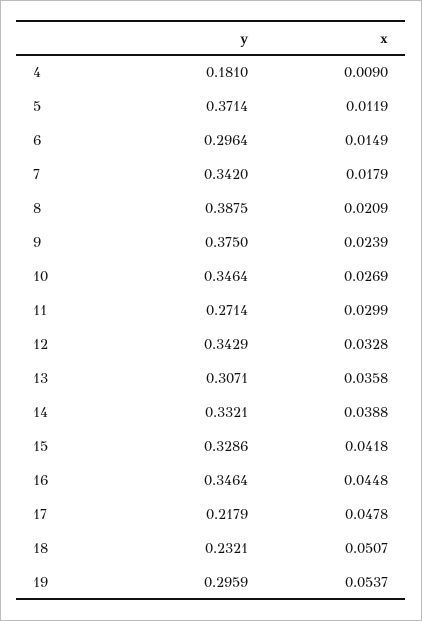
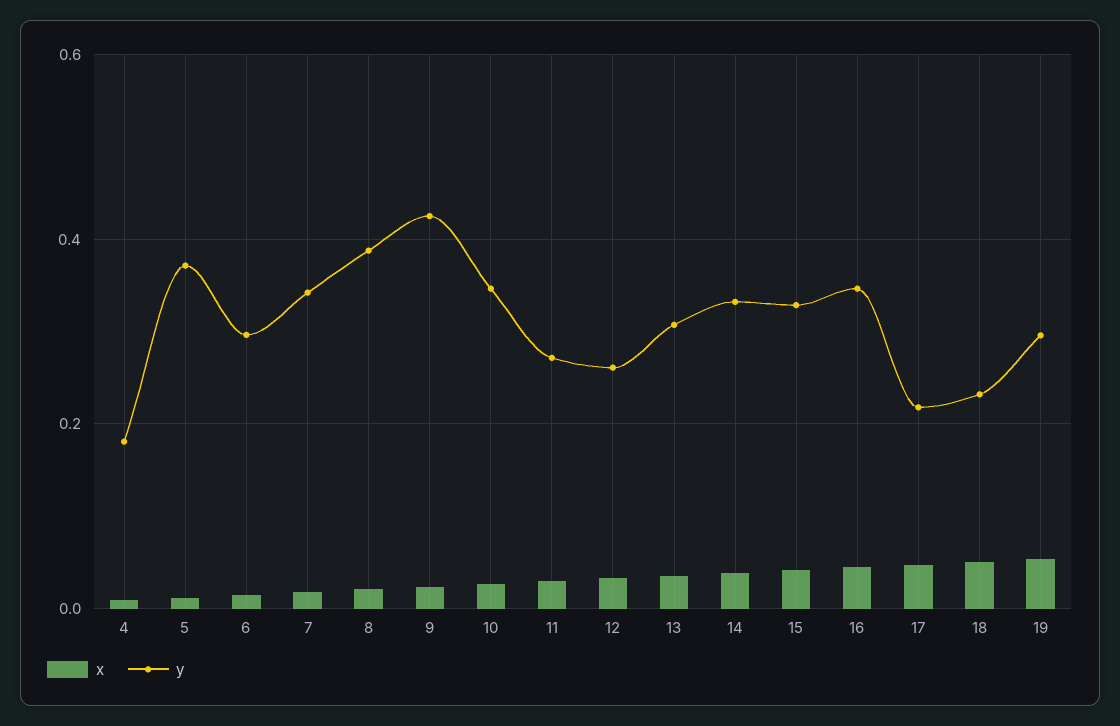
y, 9: 0.375 -> 0.42
y, 12: 0.3429 -> 0.26

